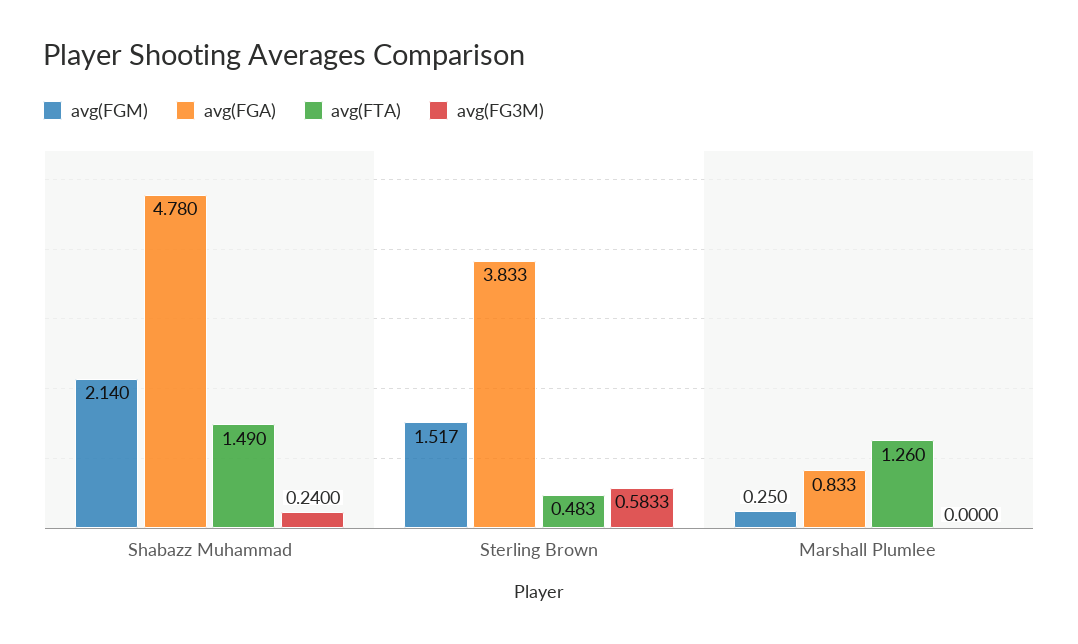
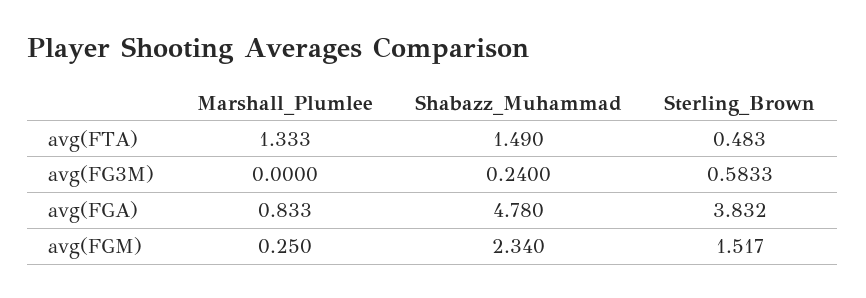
avg(FGM), Shabazz Muhammad: 2.14 -> 2.34
avg(FGA), Sterling Brown: 3.833 -> 3.832
avg(FTA), Marshall Plumlee: 1.26 -> 1.333

